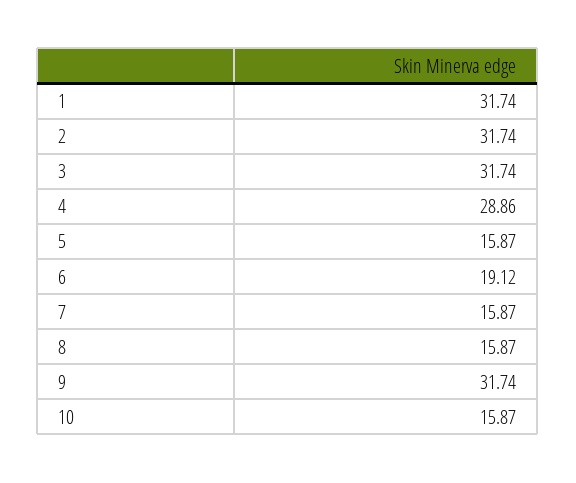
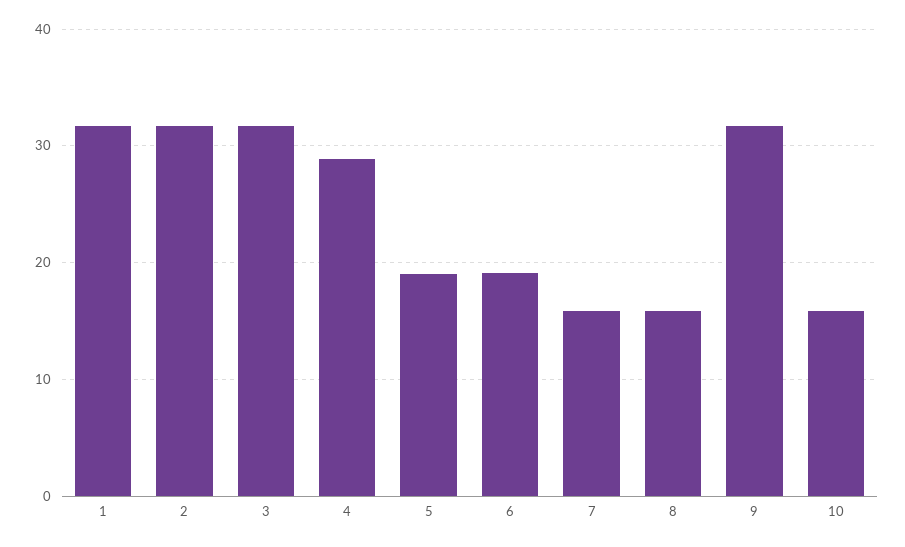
5: 15.87 -> 19

